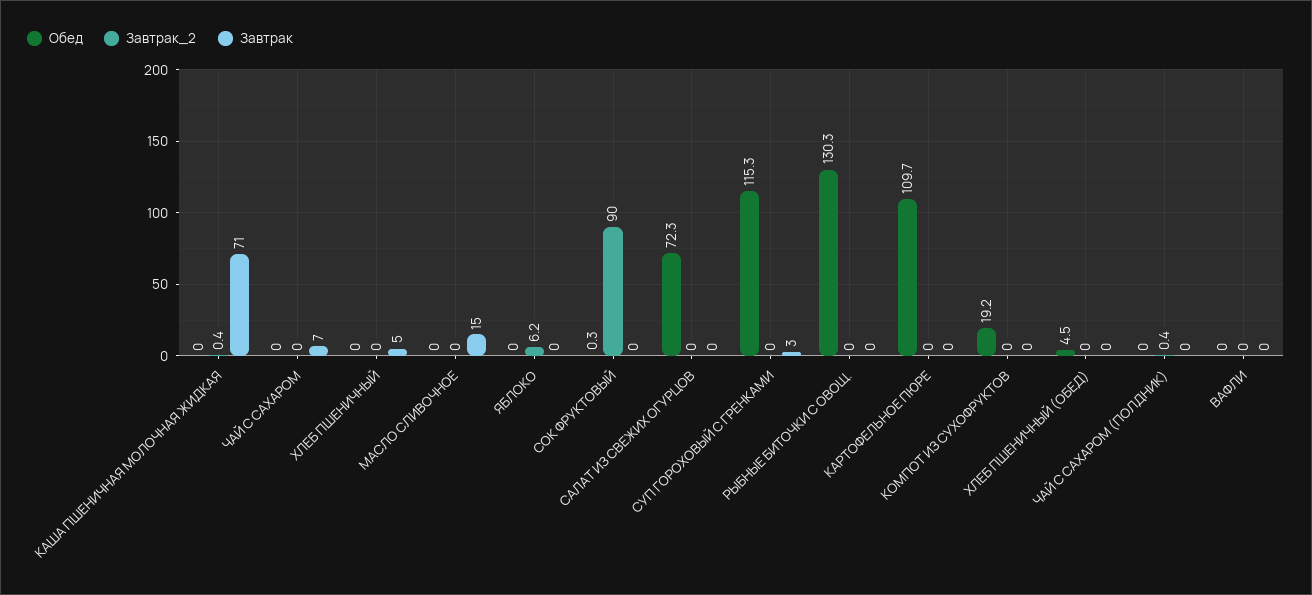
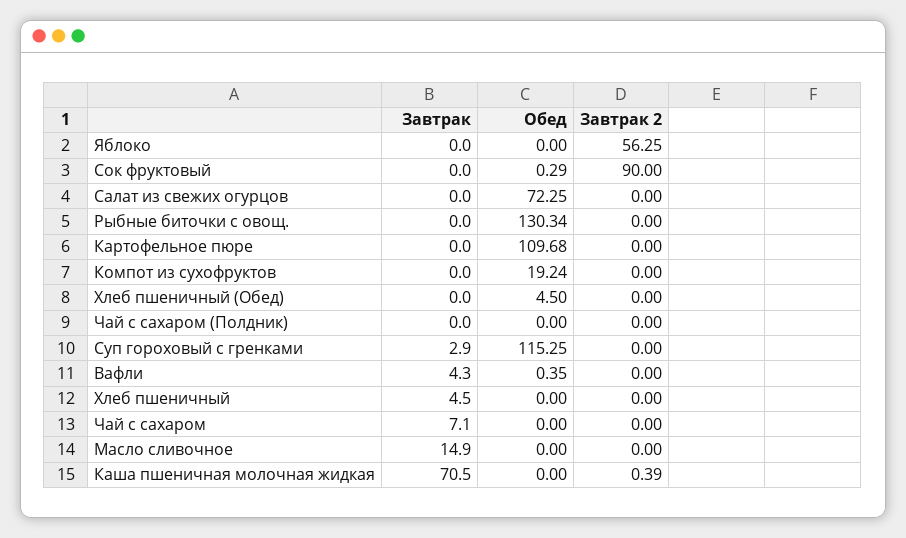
Завтрак_2, ЯБЛОКО: 6.2 -> 56.25
Завтрак_2, ЧАЙ С САХАРОМ (ПОЛДНИК): 0.4 -> 0
Обед, ВАФЛИ: 0 -> 0.35
Завтрак, ВАФЛИ: 0 -> 4.3

